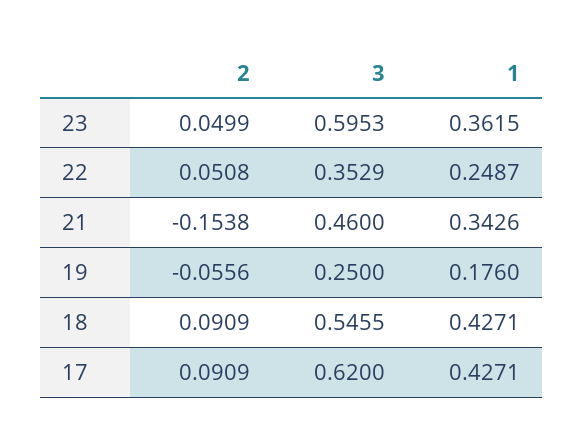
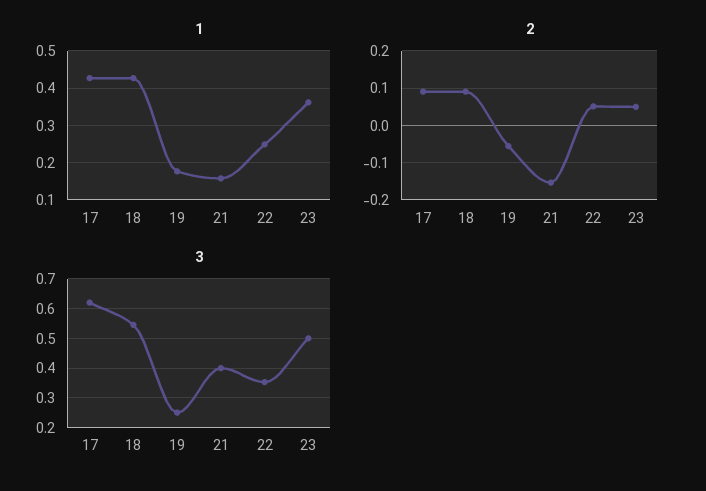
3, 23: 0.5953 -> 0.5
3, 21: 0.46 -> 0.4
1, 21: 0.3426 -> 0.16

